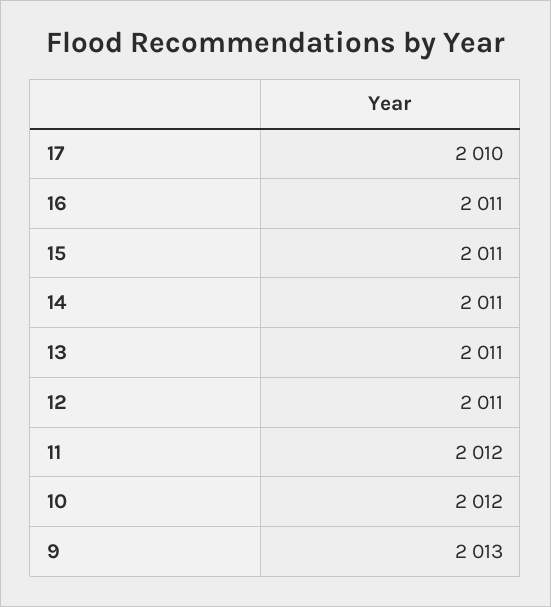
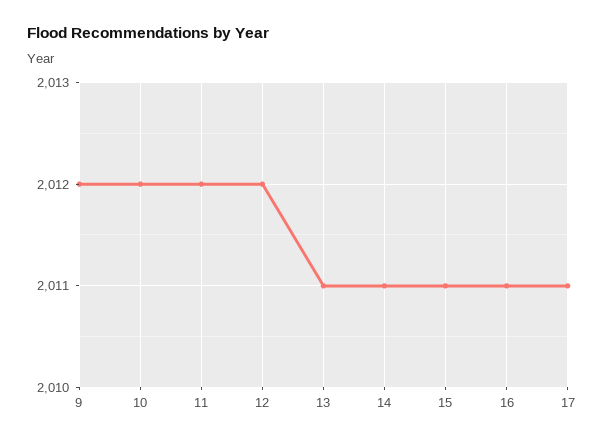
17: 2010 -> 2011
12: 2011 -> 2012
9: 2013 -> 2012

